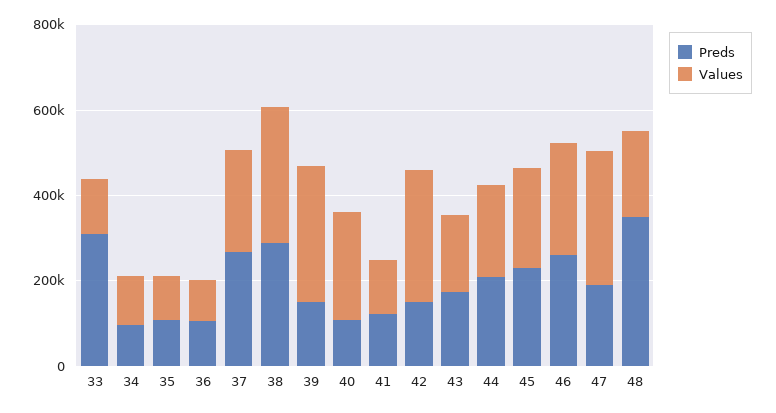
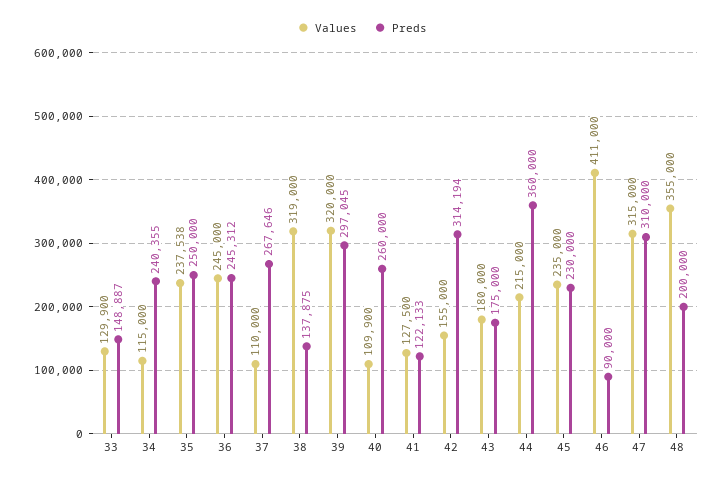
Preds, 33: 300000 -> 148887
Preds, 34: 100000 -> 240355
Preds, 35: 100000 -> 250000
Values, 35: 100000 -> 237538
Preds, 36: 100000 -> 245312
Values, 36: 100000 -> 245000
Values, 37: 250000 -> 110000
Preds, 38: 300000 -> 137875
Preds, 39: 150000 -> 297045
Preds, 40: 100000 -> 260000
Values, 40: 250000 -> 109900
Preds, 42: 150000 -> 314194
Values, 42: 300000 -> 155000
Preds, 44: 200000 -> 360000
Preds, 46: 250000 -> 90000
Values, 46: 250000 -> 411000
Preds, 47: 200000 -> 310000
Preds, 48: 350000 -> 200000
Values, 48: 200000 -> 355000

